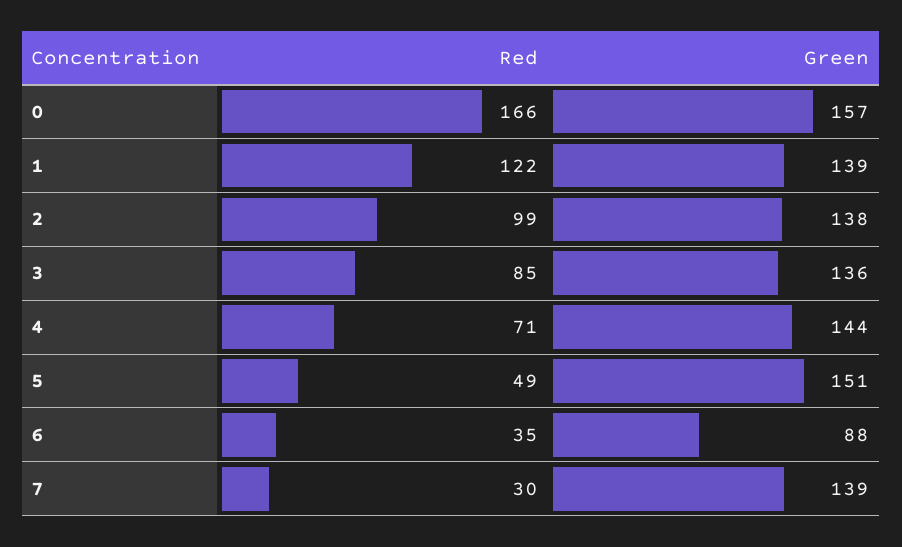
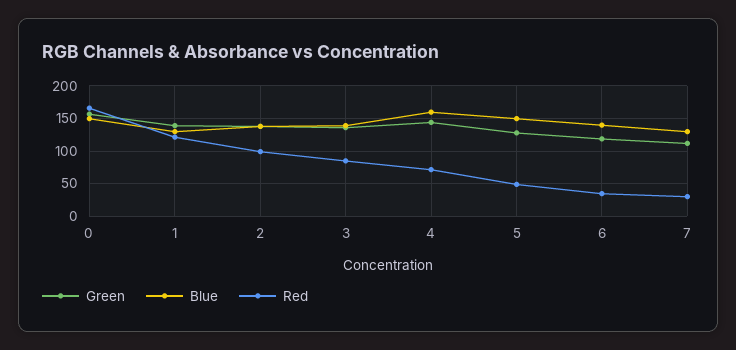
Green, 5: 151 -> 130
Green, 6: 88 -> 120
Green, 7: 139 -> 110
Blue, 0: none -> 150
Blue, 1: none -> 130
Blue, 2: none -> 140
Blue, 3: none -> 140
Blue, 4: none -> 160
Blue, 5: none -> 150
Blue, 6: none -> 140
Blue, 7: none -> 130

